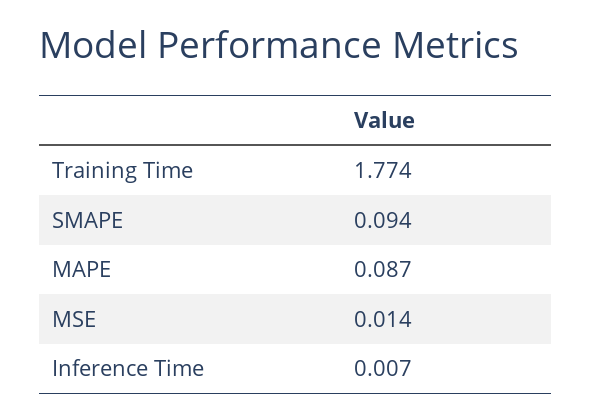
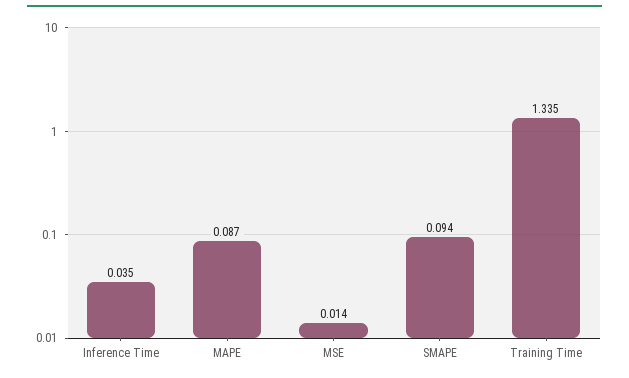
Training Time: 1.774 -> 1.335
Inference Time: 0.007 -> 0.035

